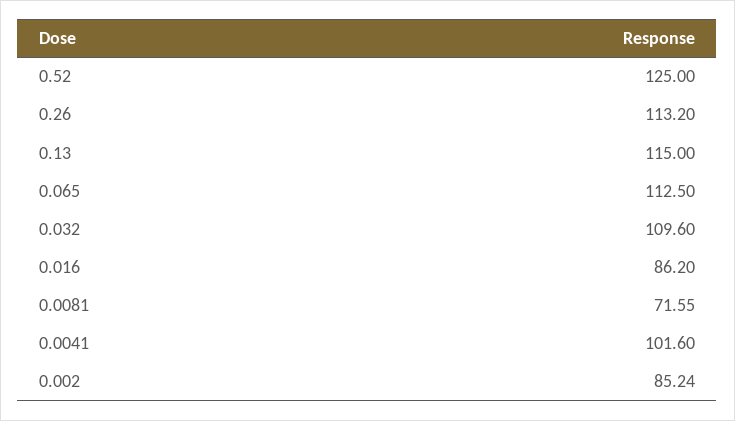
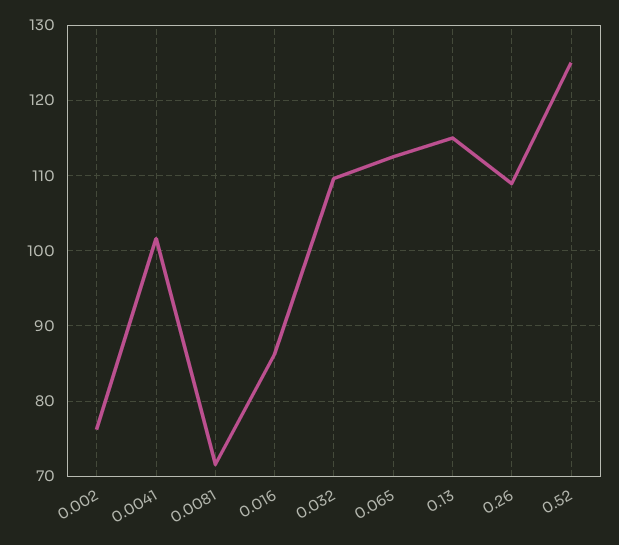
0.26: 113.2 -> 109
0.002: 85.24 -> 76

